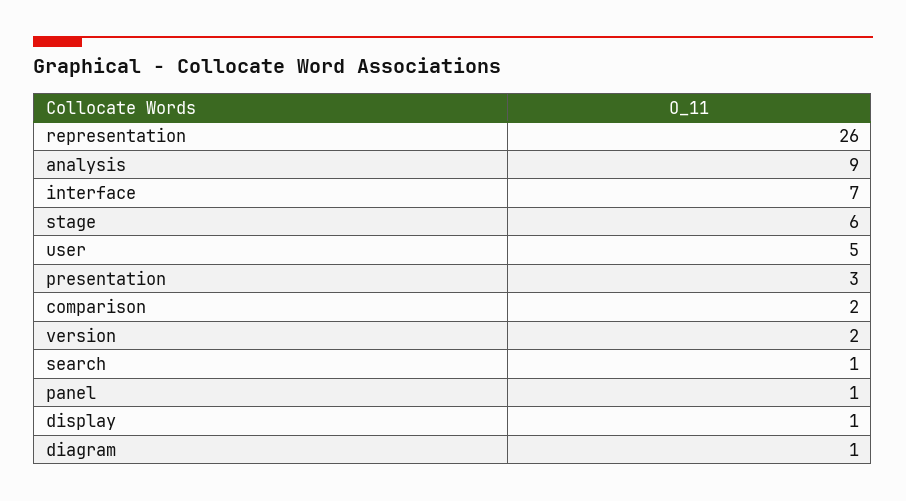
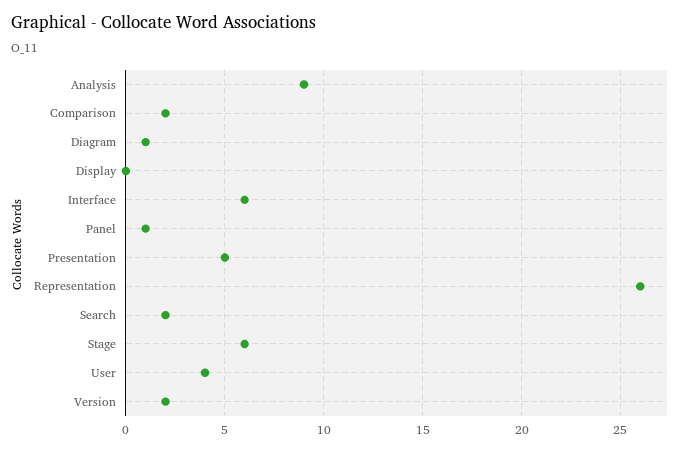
interface: 7 -> 6
user: 5 -> 4
presentation: 3 -> 5
search: 1 -> 2
display: 1 -> 0

